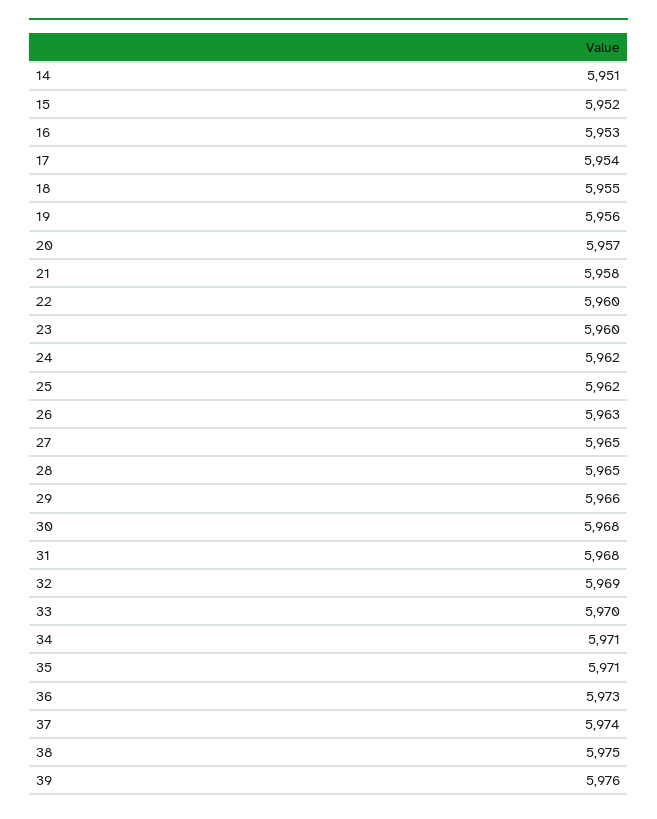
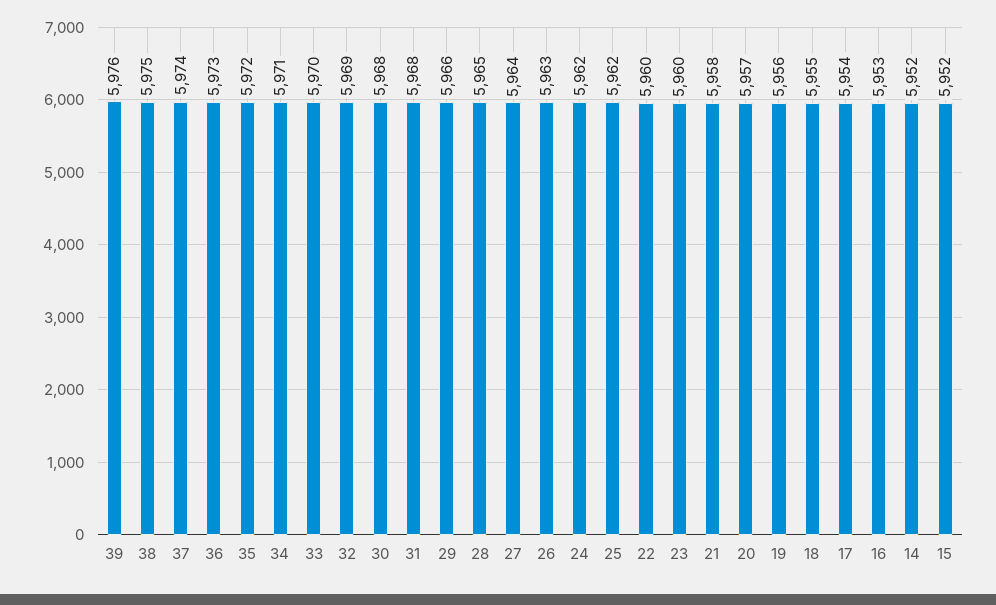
14: 5951 -> 5952
27: 5965 -> 5964
35: 5971 -> 5972

